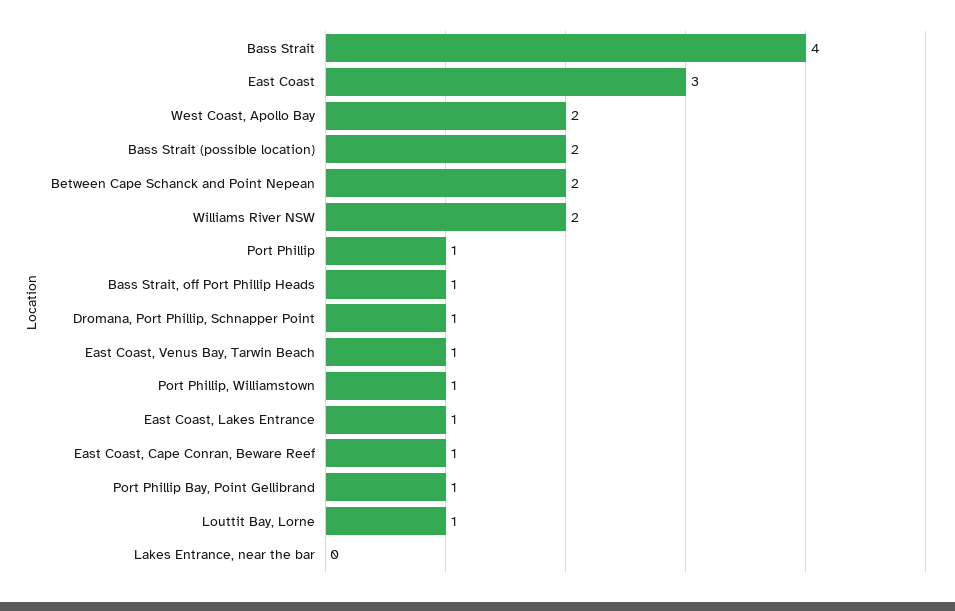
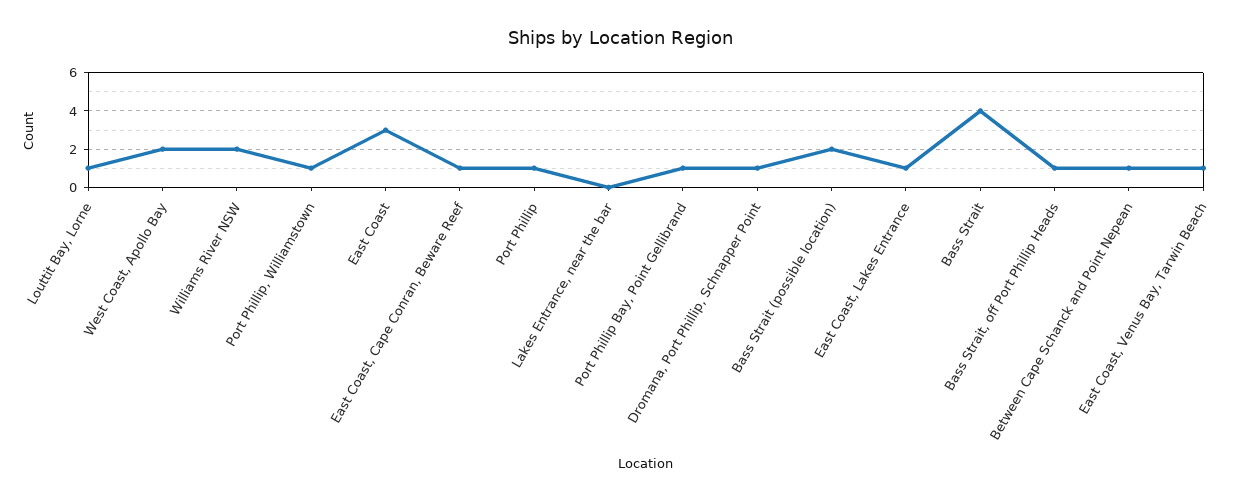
Between Cape Schanck and Point Nepean: 2 -> 1

